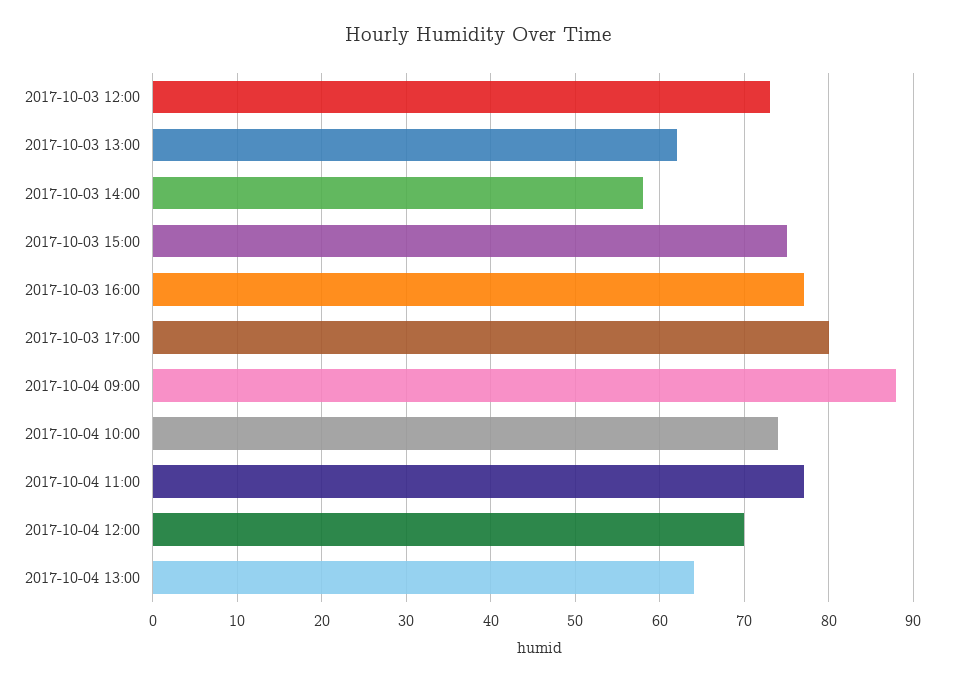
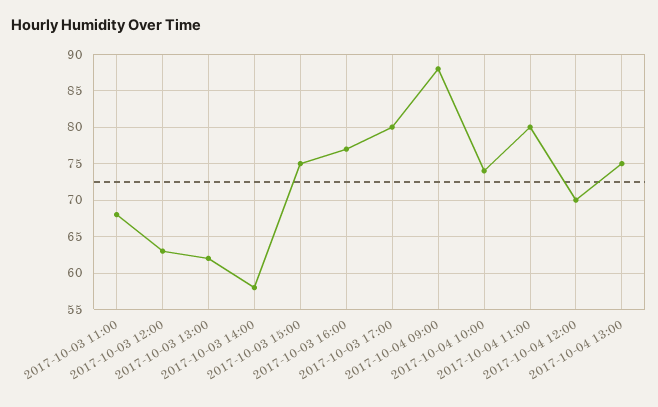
2017-10-03 12:00: 73 -> 63
2017-10-04 11:00: 77 -> 80
2017-10-04 13:00: 64 -> 75
2017-10-03 11:00: none -> 68

